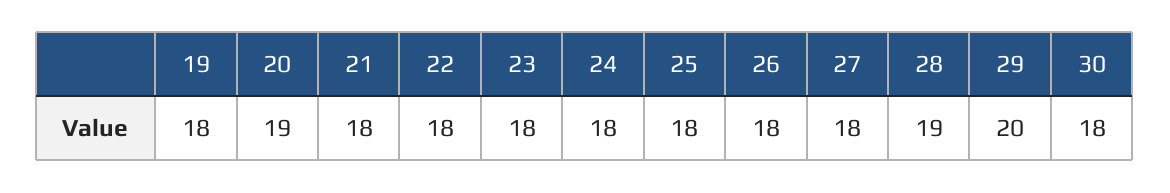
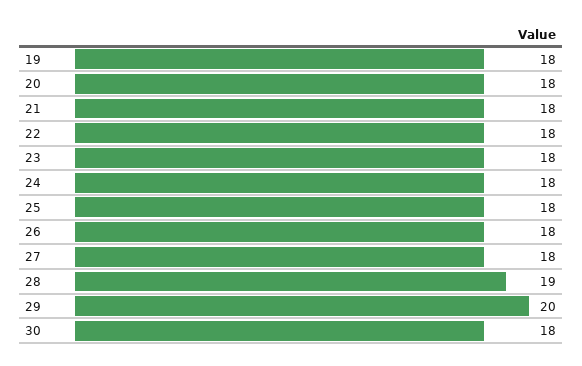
20: 19 -> 18

